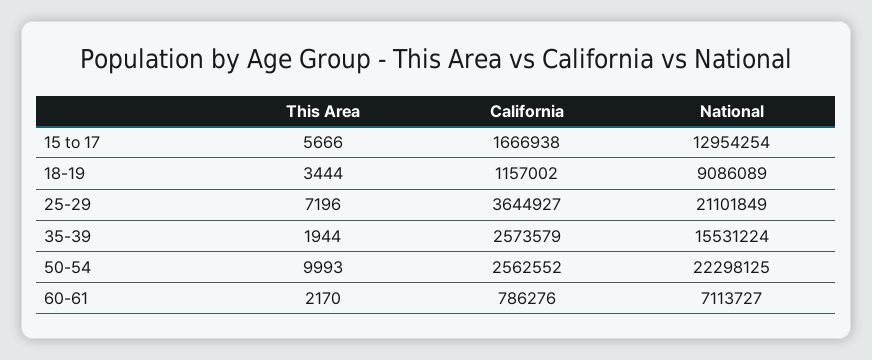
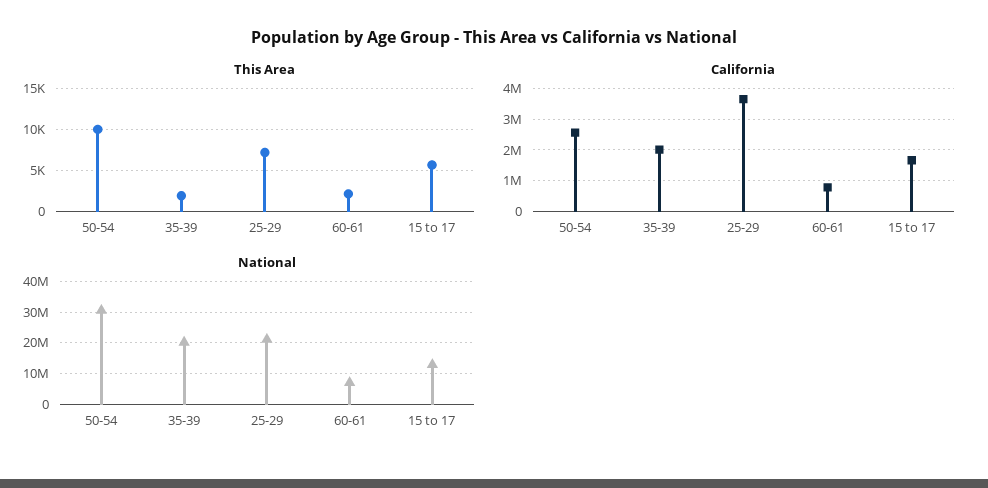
This Area, 18-19: 3444 -> none
California, 18-19: 1157002 -> none
National, 18-19: 9086089 -> none
California, 35-39: 2573579 -> 2000000
National, 35-39: 15531224 -> 20000000
National, 50-54: 22298125 -> 30000000

